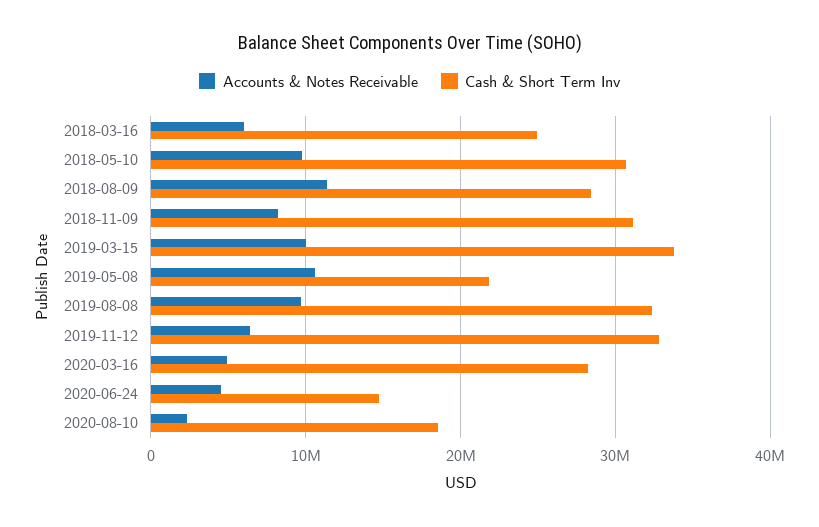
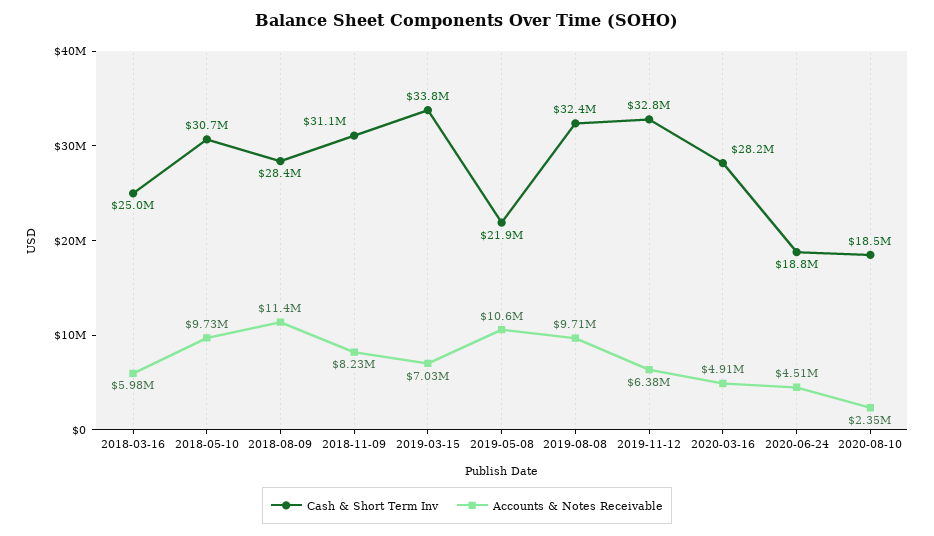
Accounts & Notes Receivable, 2019-03-15: 10000000 -> 7030000
Cash & Short Term Inv, 2020-06-24: 15000000 -> 18800000

